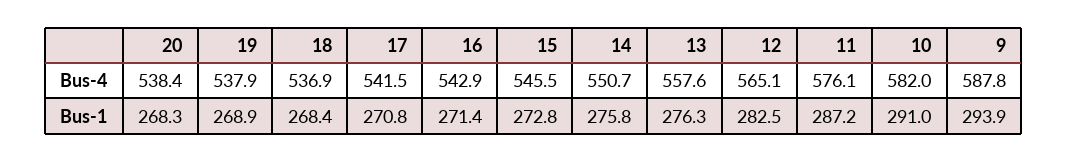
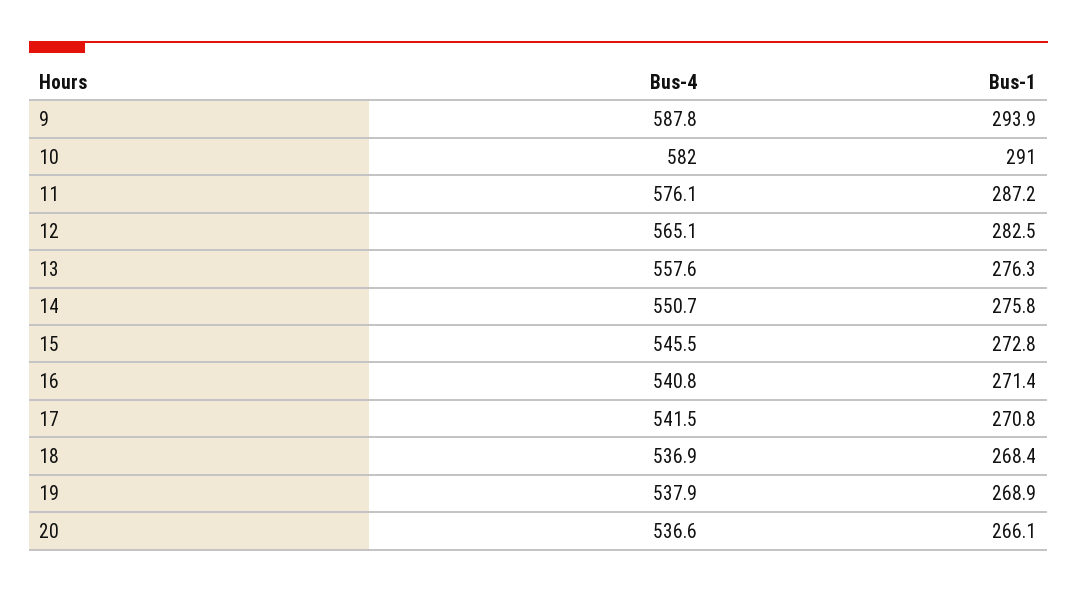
20, Bus-4: 538.4 -> 536.6
16, Bus-4: 542.9 -> 540.8
20, Bus-1: 268.3 -> 266.1

